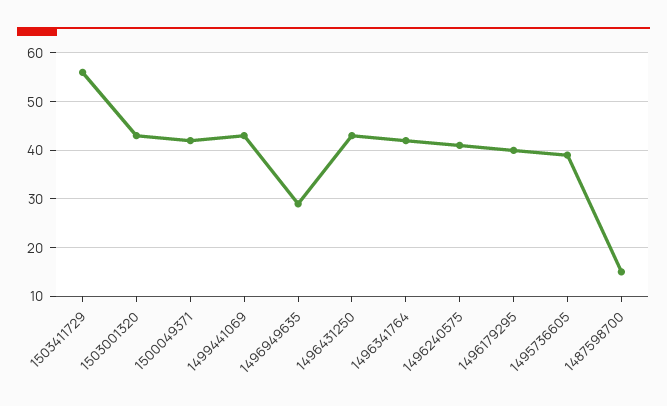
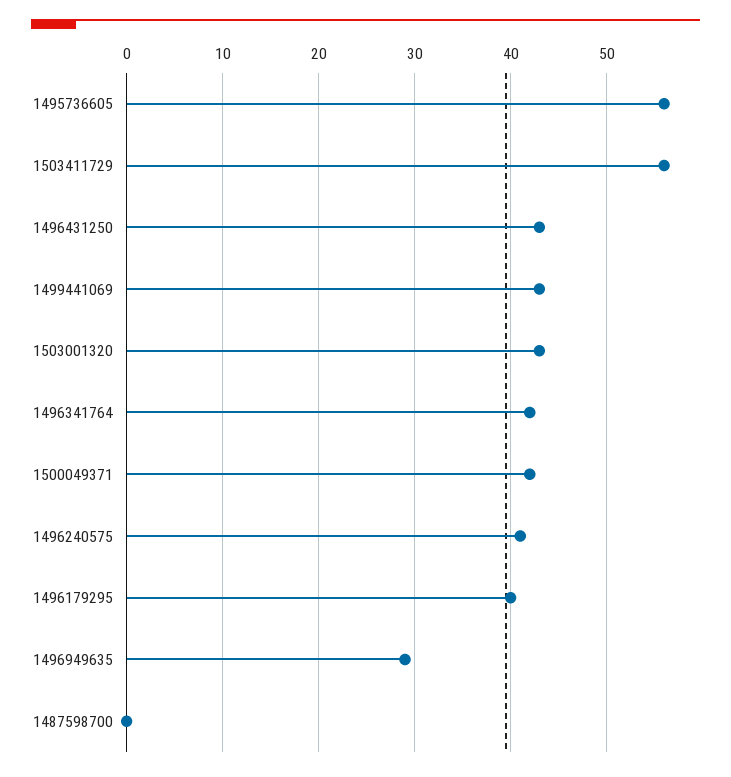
1495736605: 40 -> 56
1487598700: 15 -> 0

